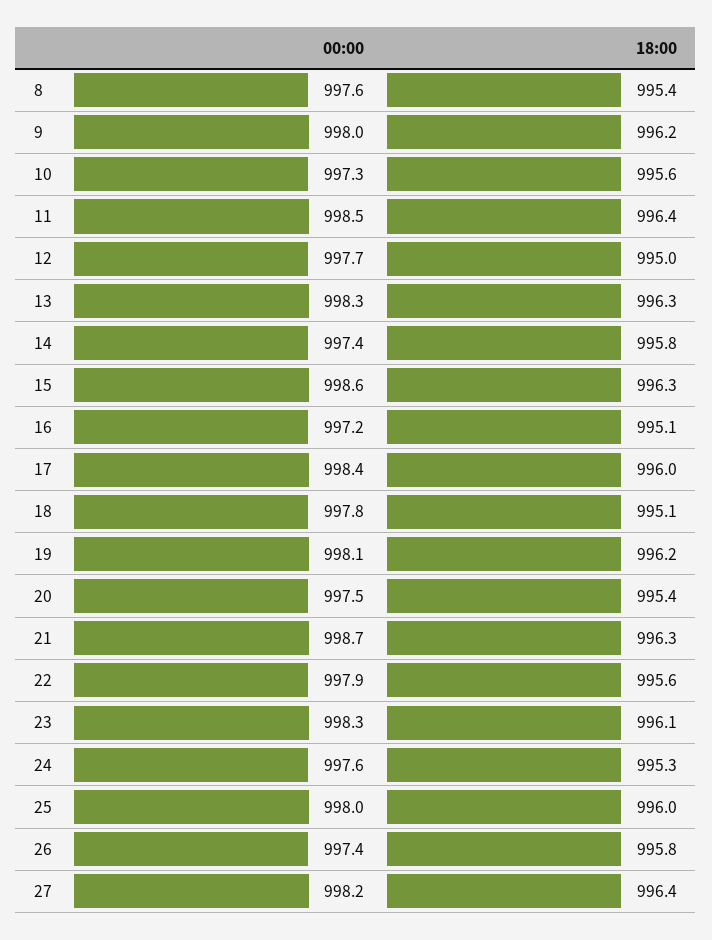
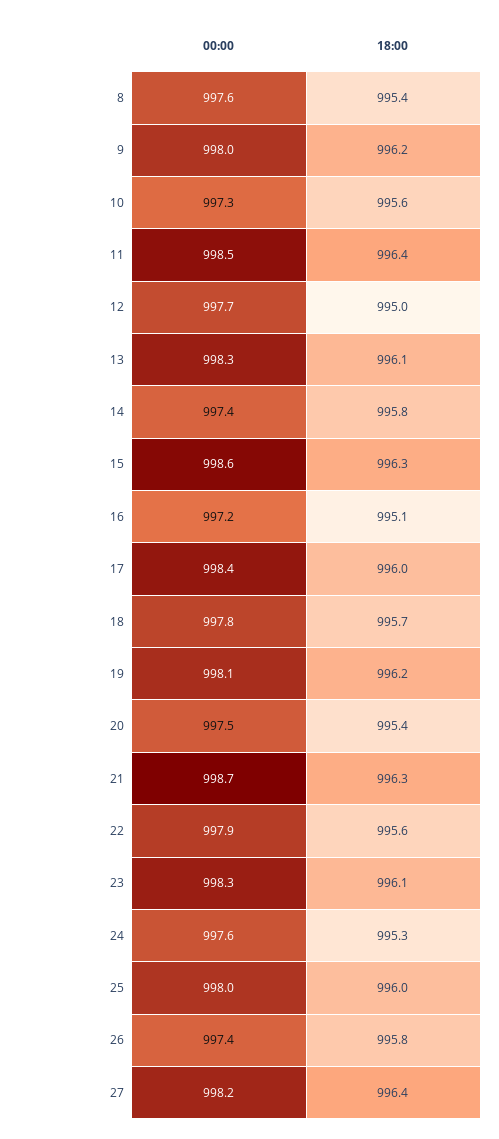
18:00, 13: 996.3 -> 996.1
18:00, 18: 995.1 -> 995.7

